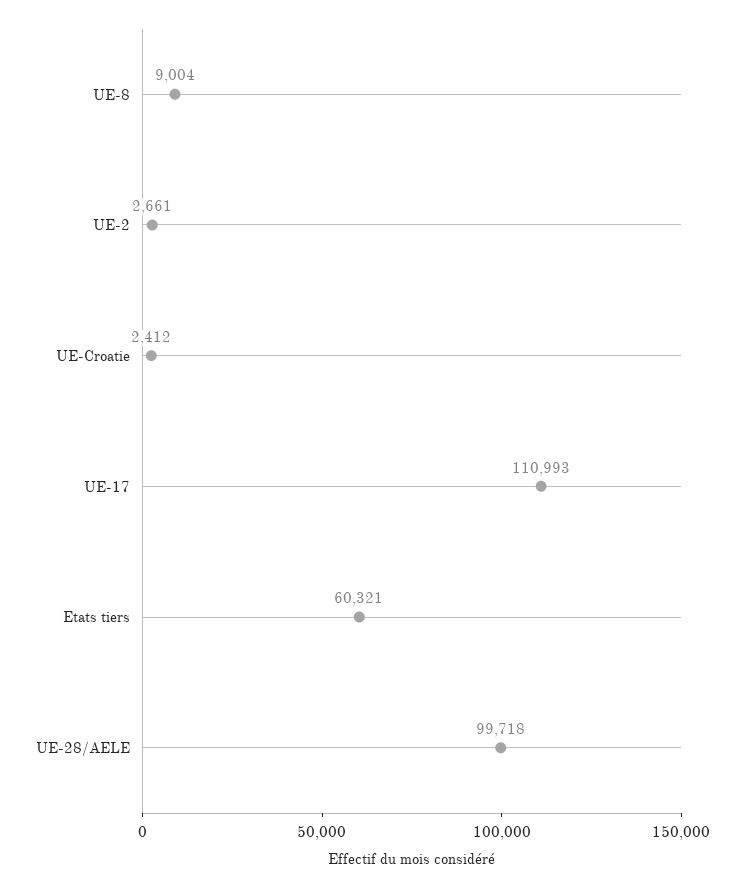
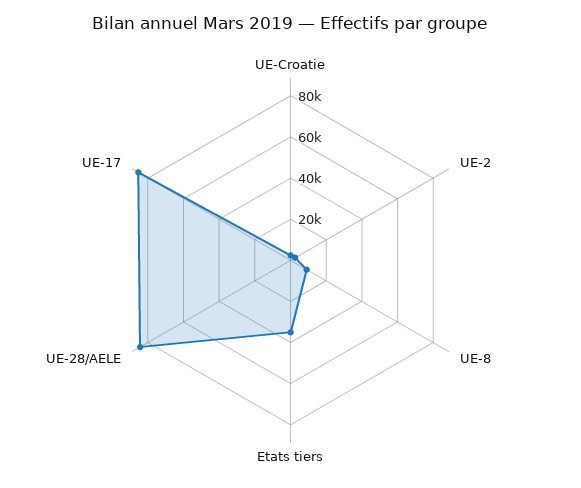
UE-17: 110993 -> 85000
Etats tiers: 60321 -> 35000
UE-28/AELE: 99718 -> 85000

